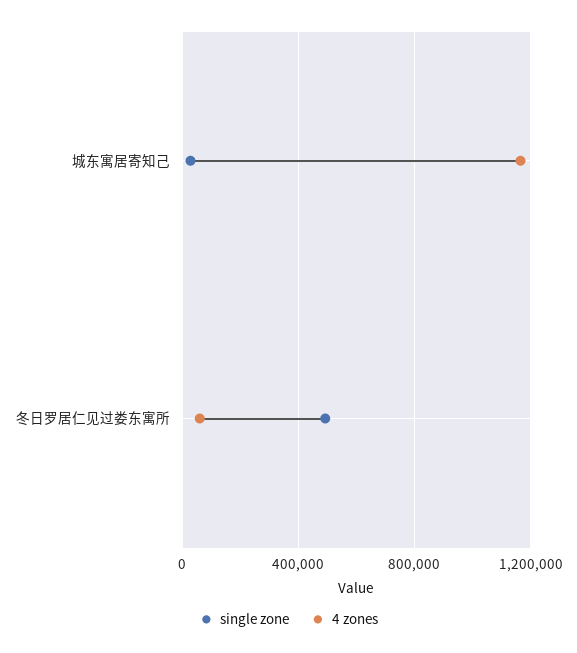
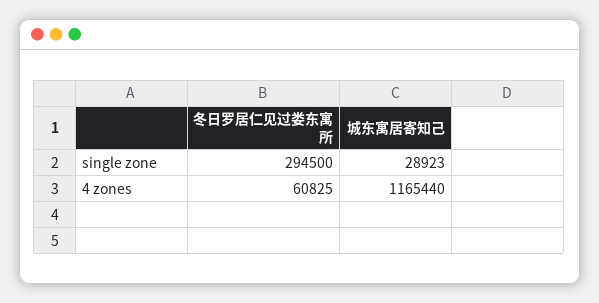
single zone, 冬日罗居仁见过娄东寓所: 500000 -> 294500

